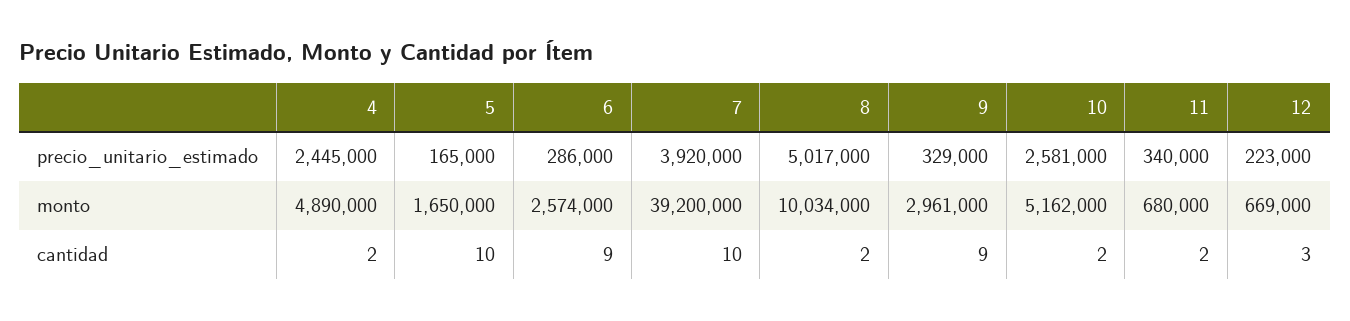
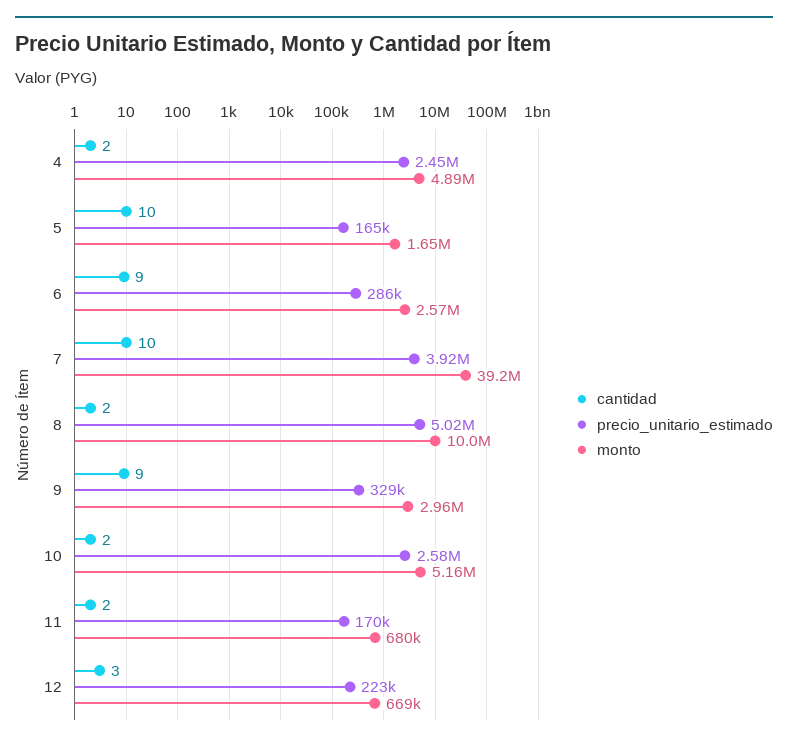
precio_unitario_estimado, 11: 340000 -> 170000

